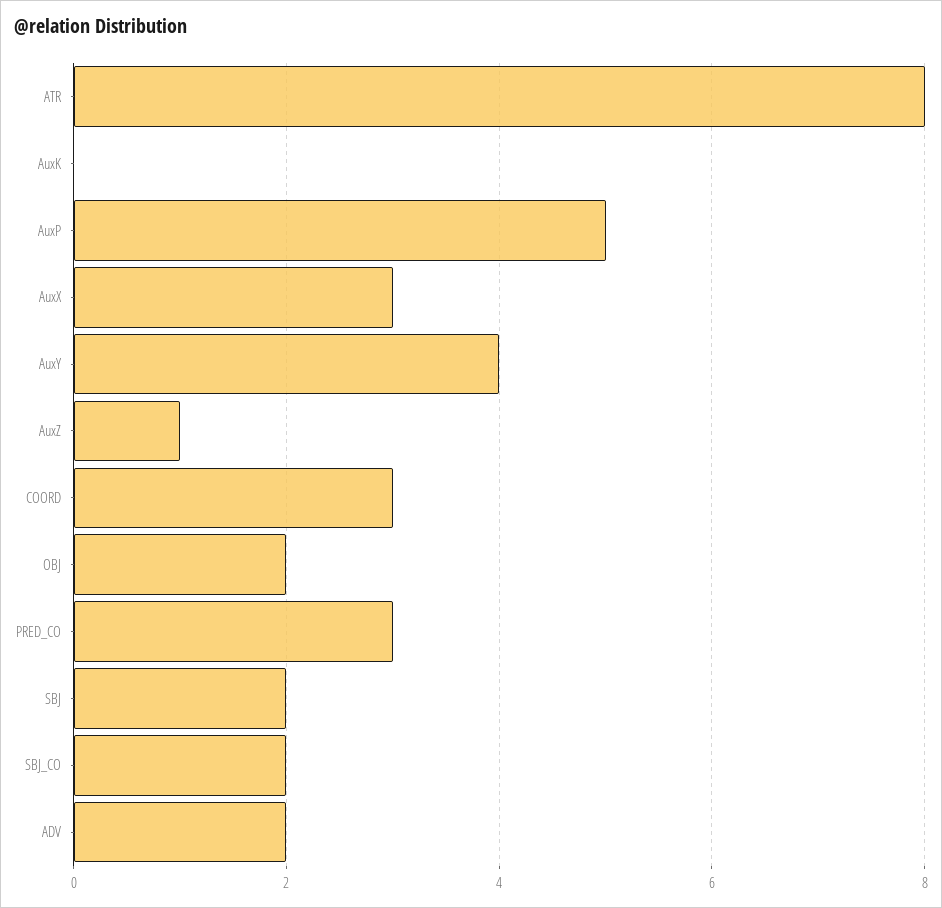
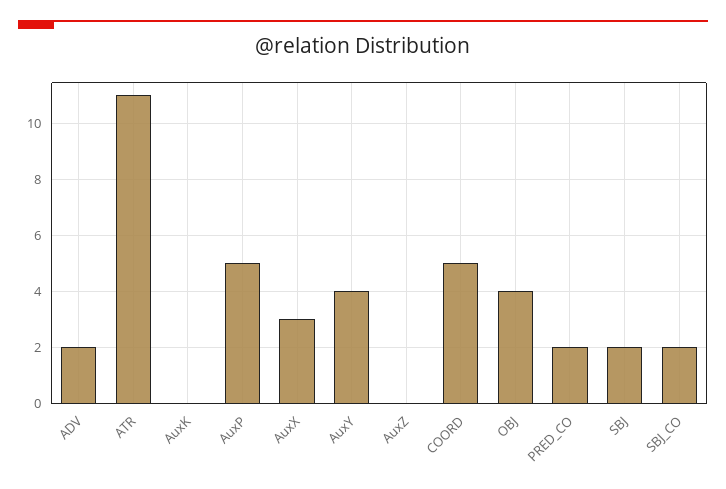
ATR: 8 -> 11
AuxZ: 1 -> 0
COORD: 3 -> 5
OBJ: 2 -> 4
PRED_CO: 3 -> 2

